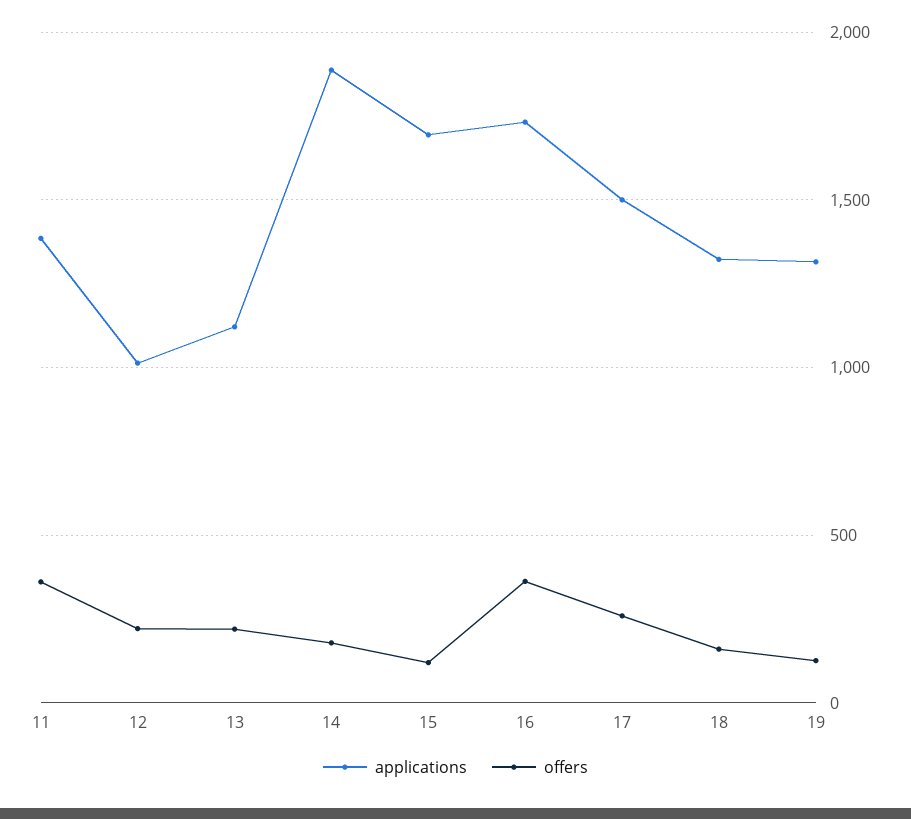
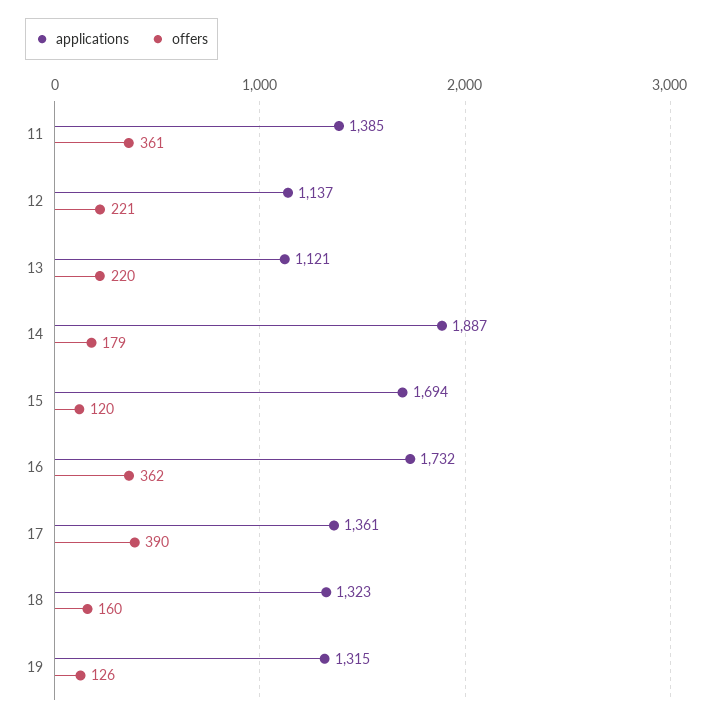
applications, 12: 1000 -> 1137
applications, 17: 1500 -> 1361
offers, 17: 250 -> 390

